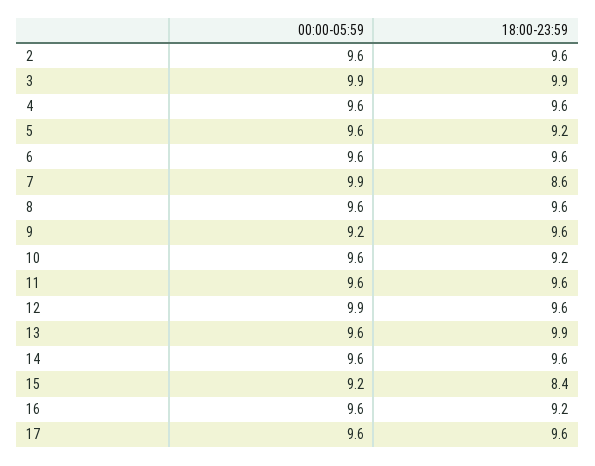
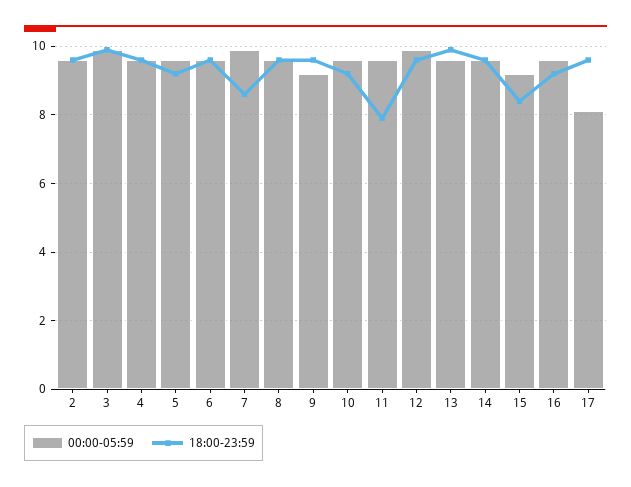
18:00-23:59, 11: 9.6 -> 8
00:00-05:59, 17: 9.6 -> 8

